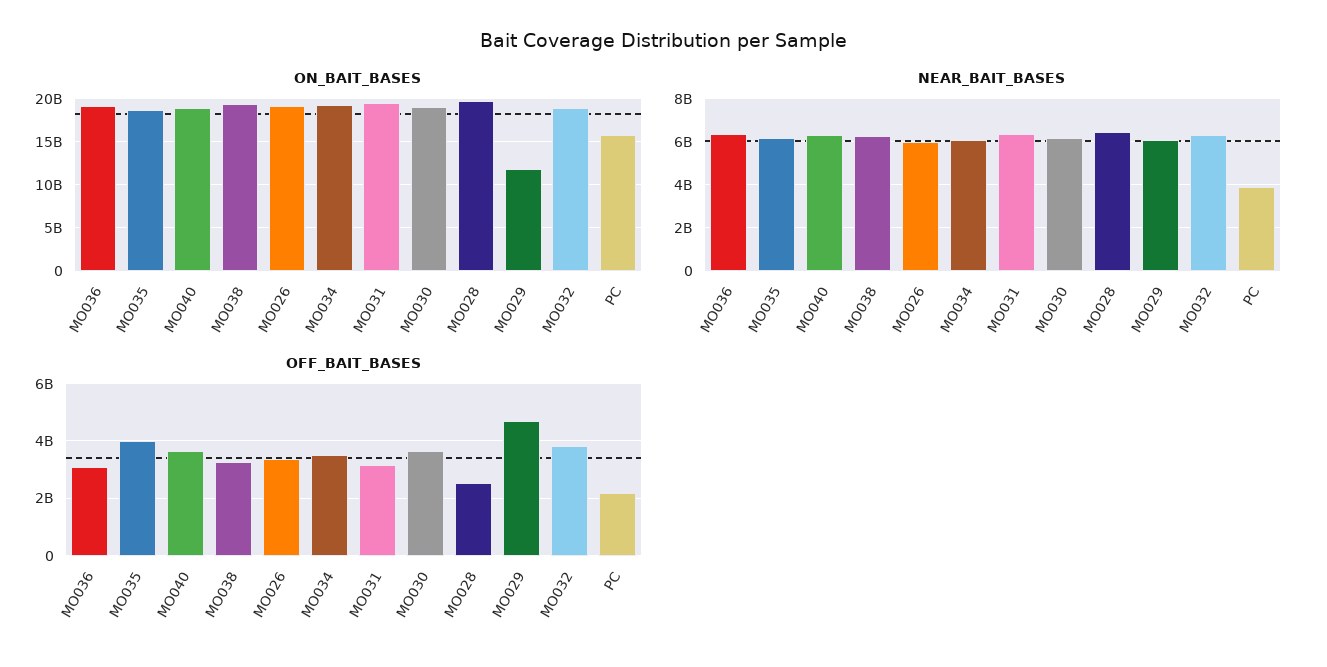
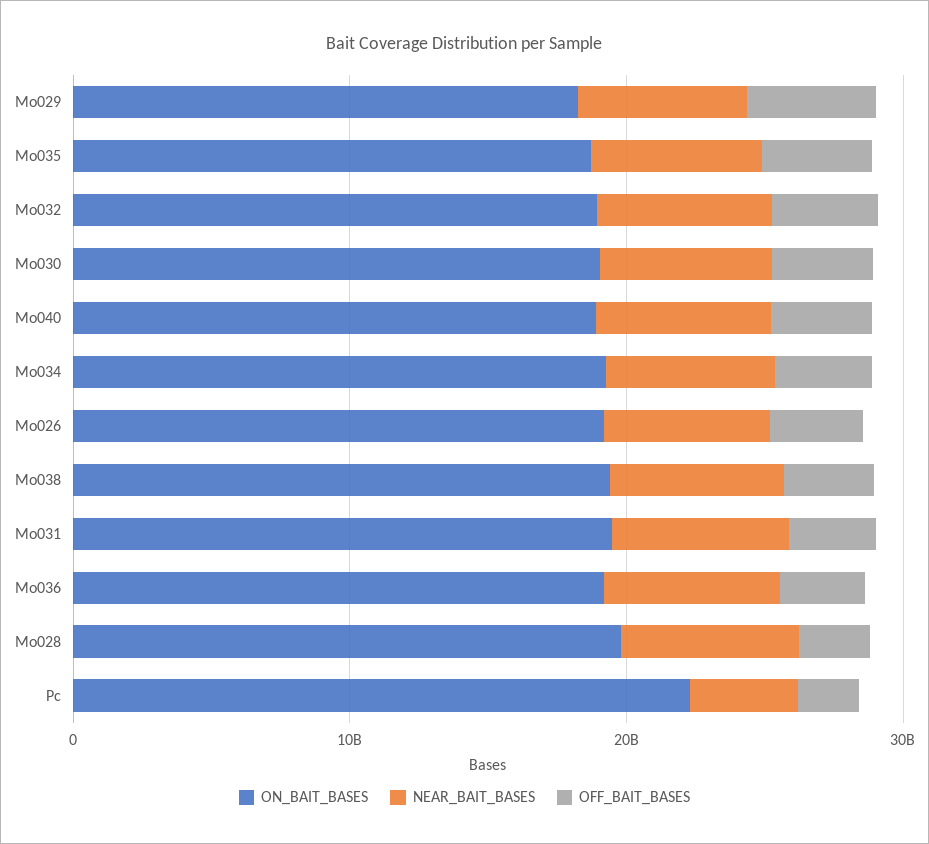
ON_BAIT_BASES, MO029: 12000000000 -> 18000000000
ON_BAIT_BASES, PC: 16000000000 -> 22000000000

